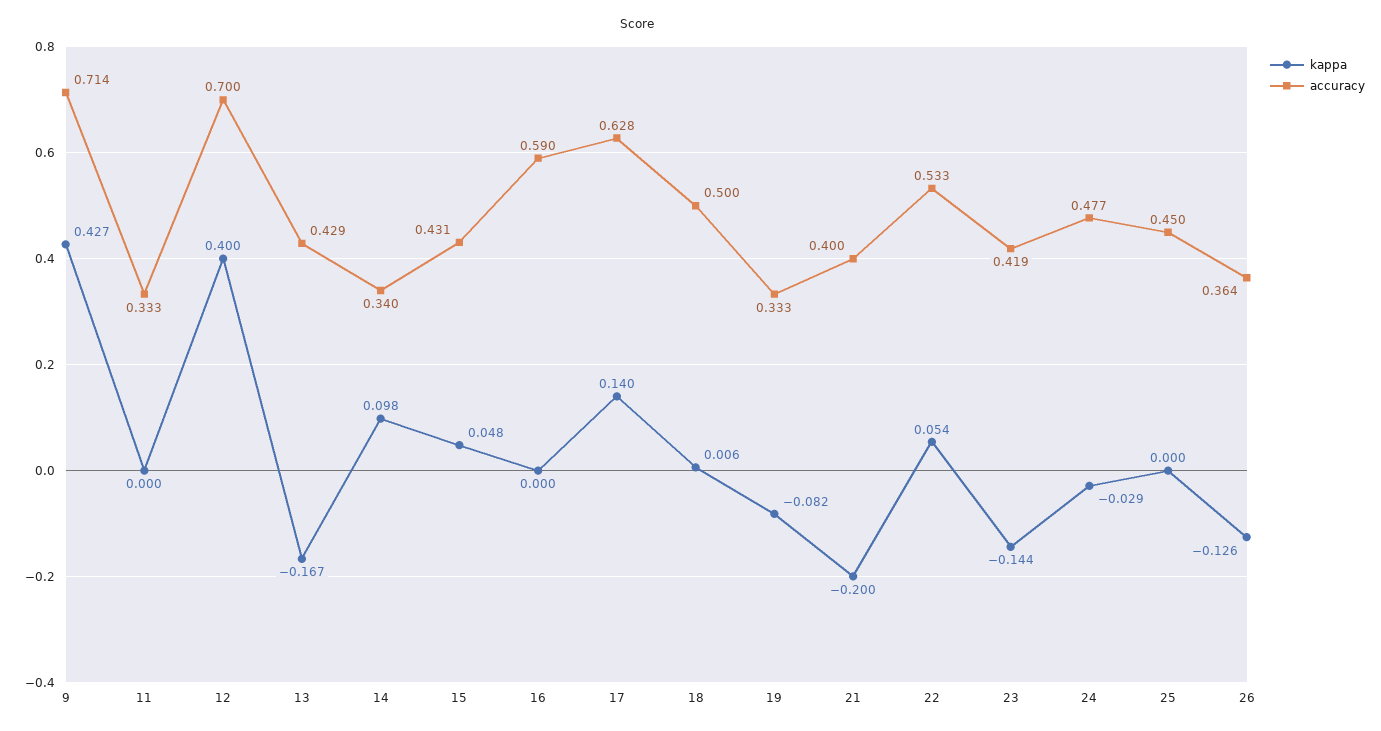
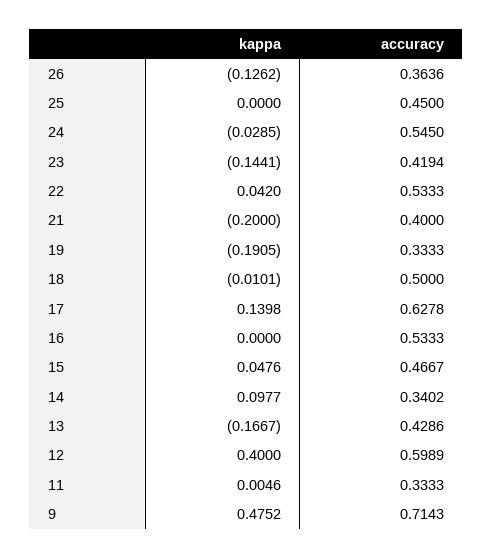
kappa, 9: 0.427 -> 0.4752
kappa, 11: 0 -> 0.0046
accuracy, 12: 0.7 -> 0.5989
accuracy, 15: 0.431 -> 0.4667
accuracy, 16: 0.59 -> 0.5333
kappa, 18: 0.006 -> -0.0101
kappa, 19: -0.082 -> -0.1905
kappa, 22: 0.054 -> 0.042
accuracy, 24: 0.477 -> 0.545

